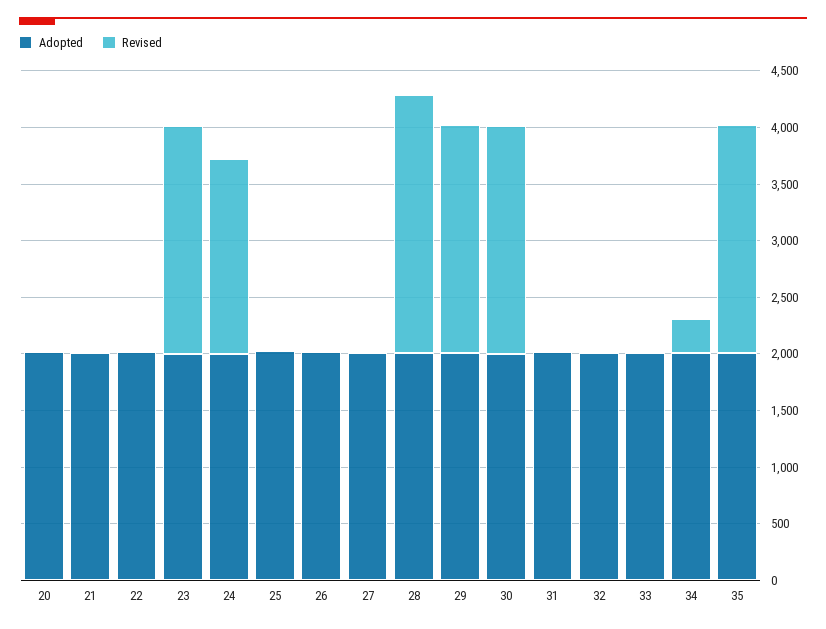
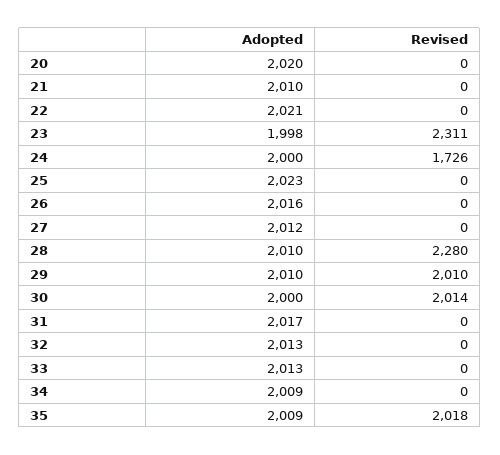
Revised, 23: 2000 -> 2311
Revised, 34: 300 -> 0

